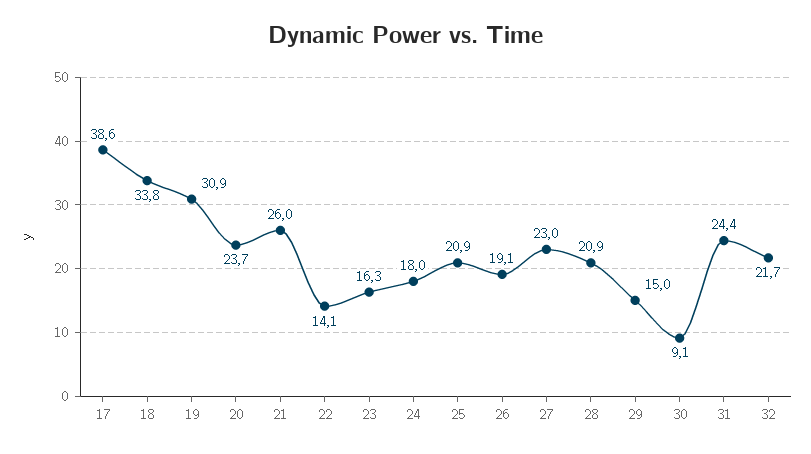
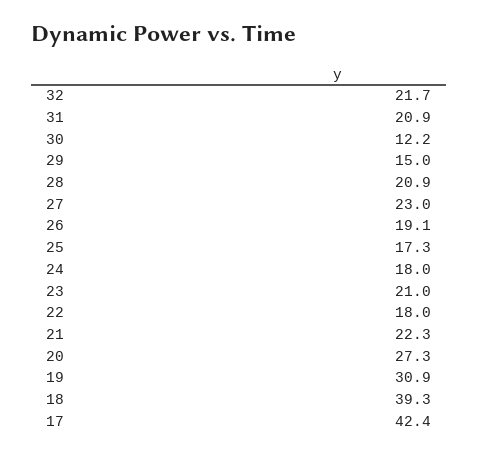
17: 38.6 -> 42.4
18: 33.8 -> 39.3
20: 23.7 -> 27.3
21: 26 -> 22.3
22: 14.1 -> 18
23: 16.3 -> 21
25: 20.9 -> 17.3
30: 9.1 -> 12.2
31: 24.4 -> 20.9

